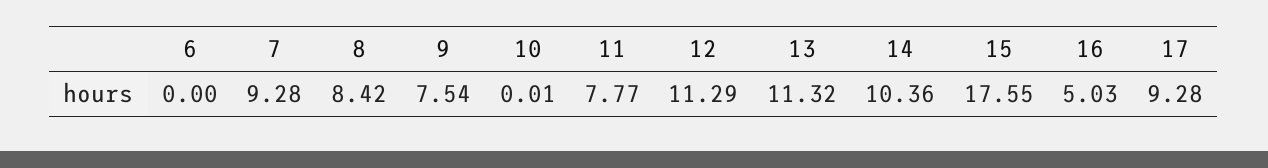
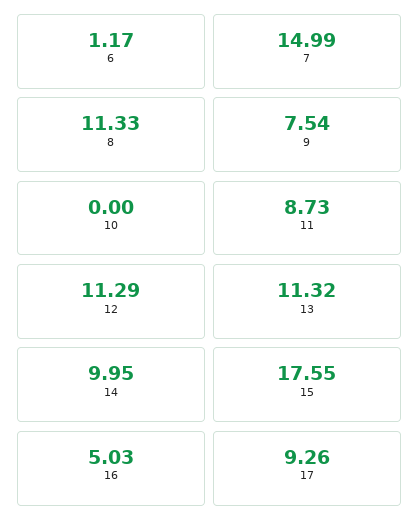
6: 0 -> 1.17
7: 9.28 -> 14.99
8: 8.42 -> 11.33
10: 0.01 -> 0
11: 7.77 -> 8.73
14: 10.36 -> 9.95
17: 9.28 -> 9.26

